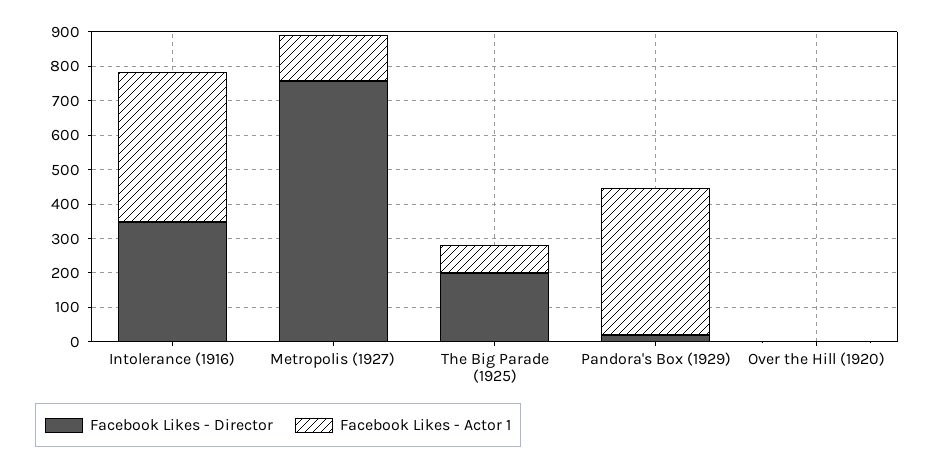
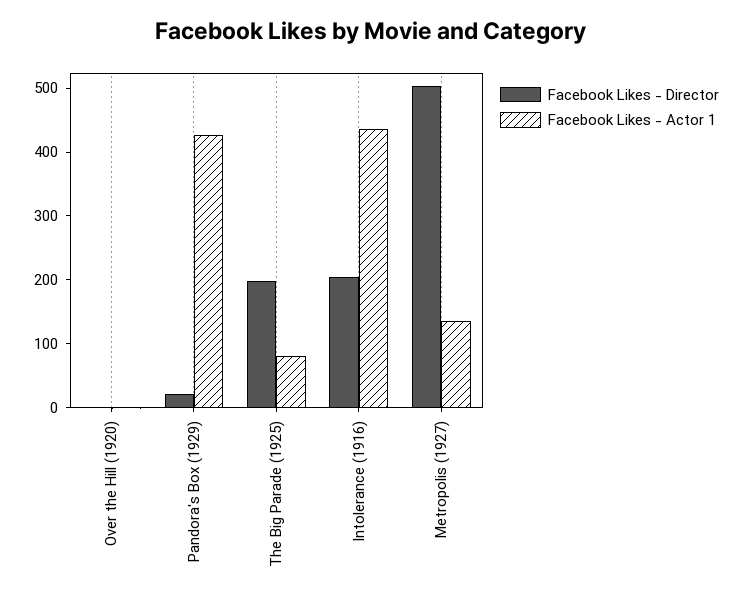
Facebook Likes - Director, Intolerance (1916): 350 -> 200
Facebook Likes - Director, Metropolis (1927): 750 -> 500

